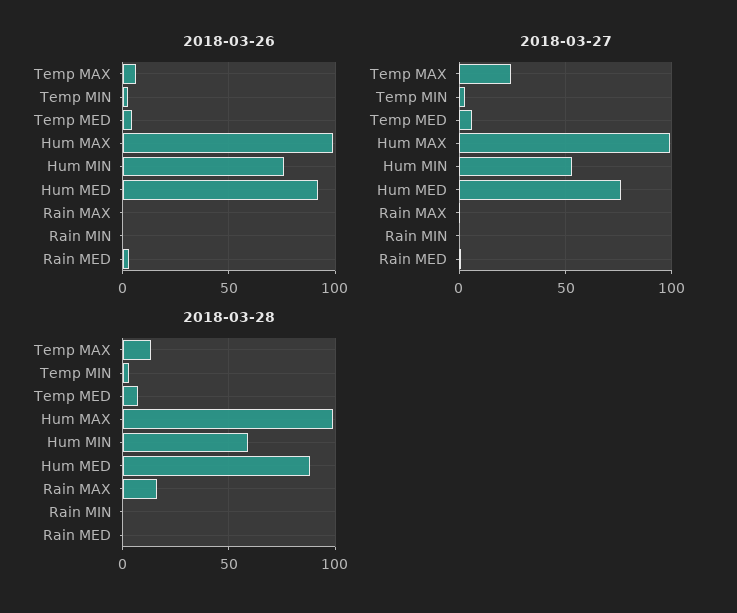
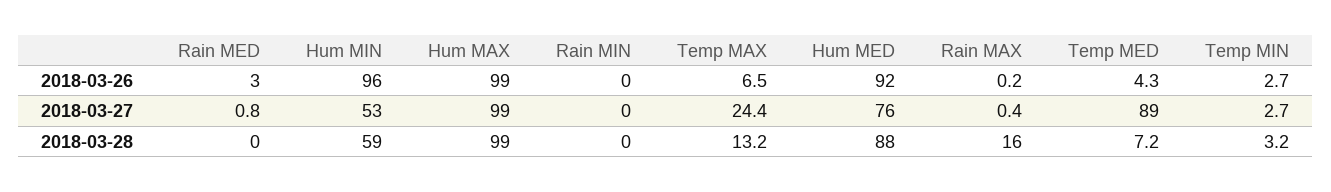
2018-03-26, Hum MIN: 75 -> 96
2018-03-27, Temp MED: 5 -> 89

